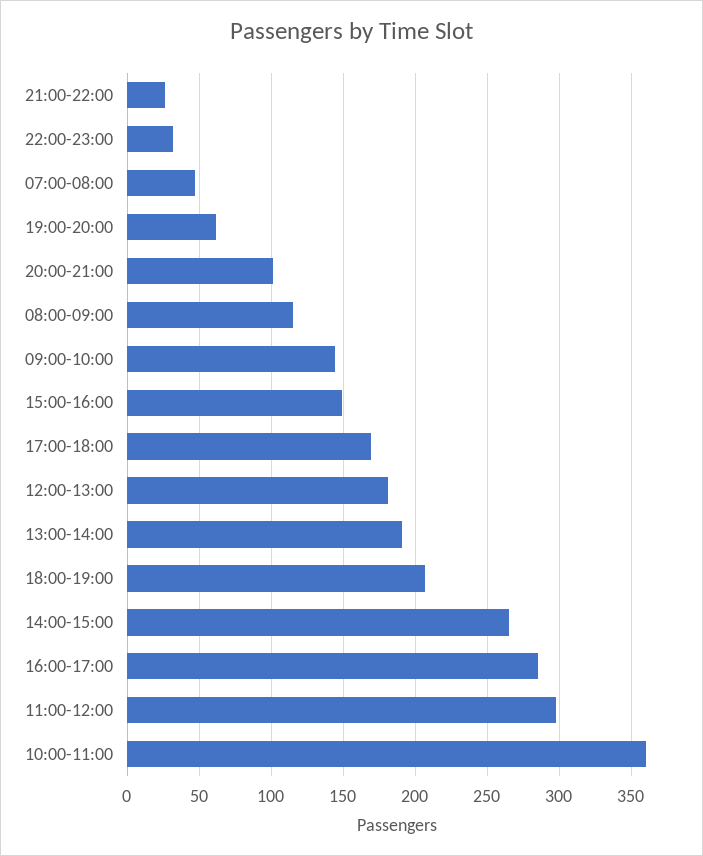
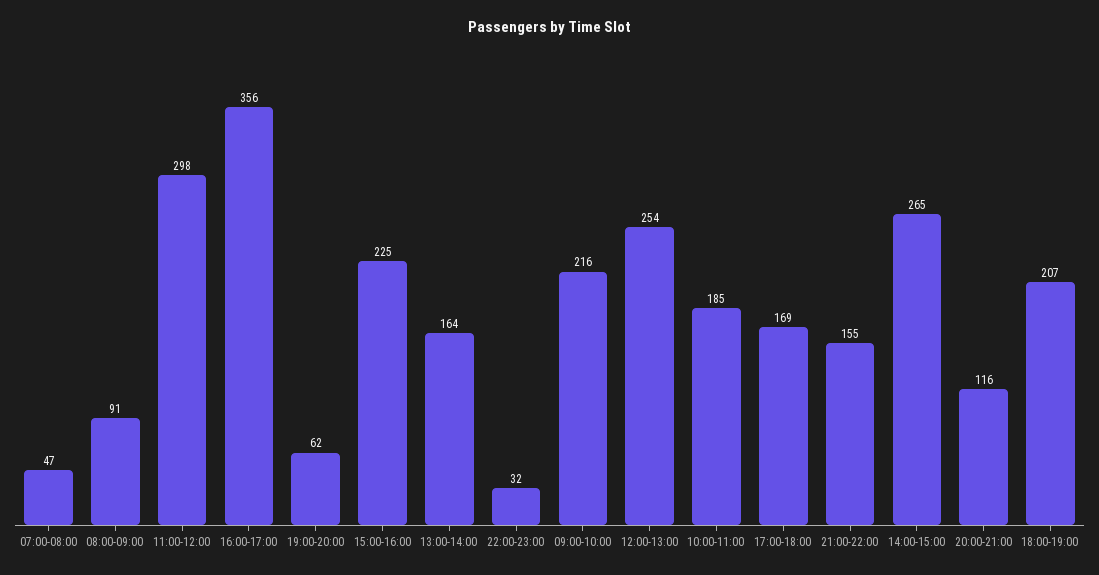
21:00-22:00: 25 -> 155
20:00-21:00: 100 -> 116
08:00-09:00: 115 -> 91
09:00-10:00: 145 -> 216
15:00-16:00: 150 -> 225
12:00-13:00: 180 -> 254
13:00-14:00: 190 -> 164
16:00-17:00: 285 -> 356
10:00-11:00: 360 -> 185

